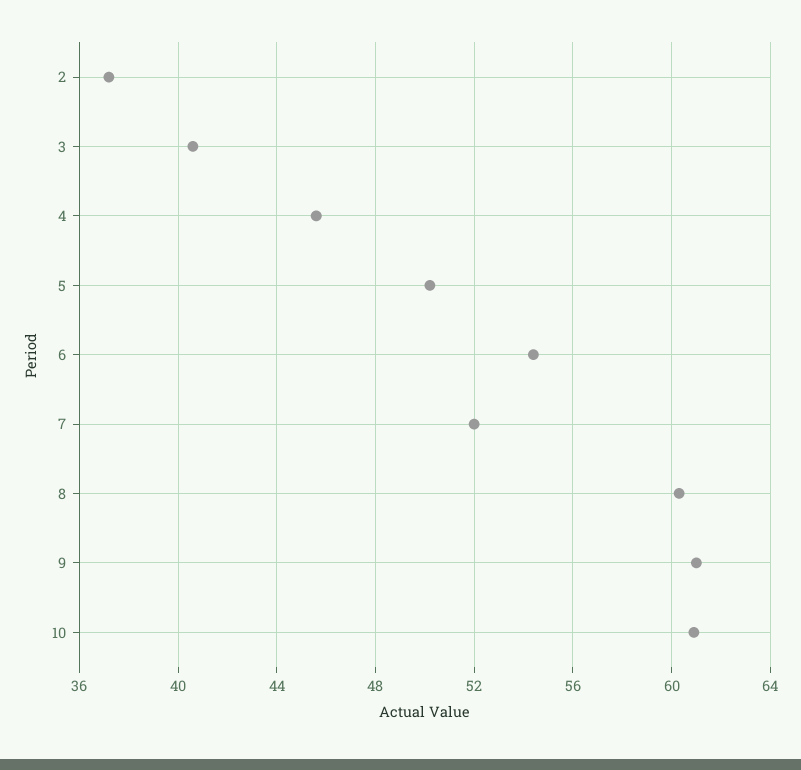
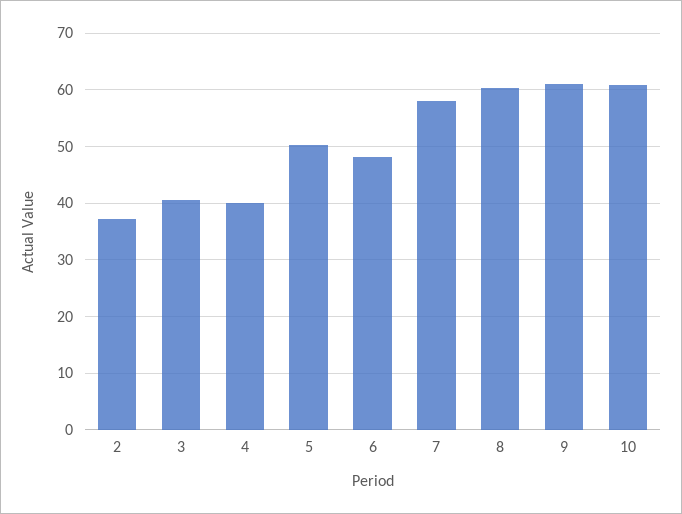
4: 45.5 -> 40
6: 54.5 -> 48
7: 52 -> 58

